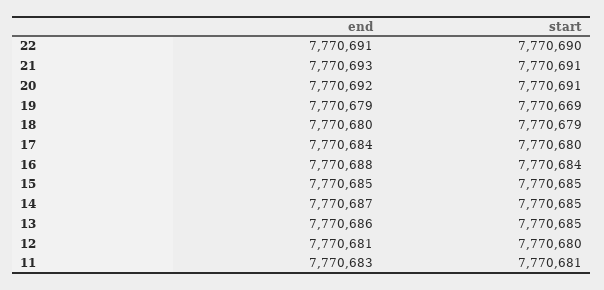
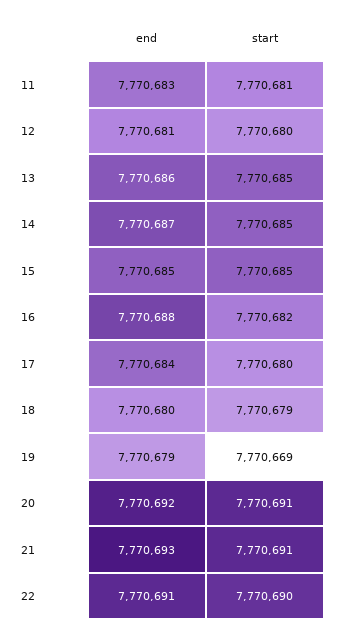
start, 16: 7770684 -> 7770682

